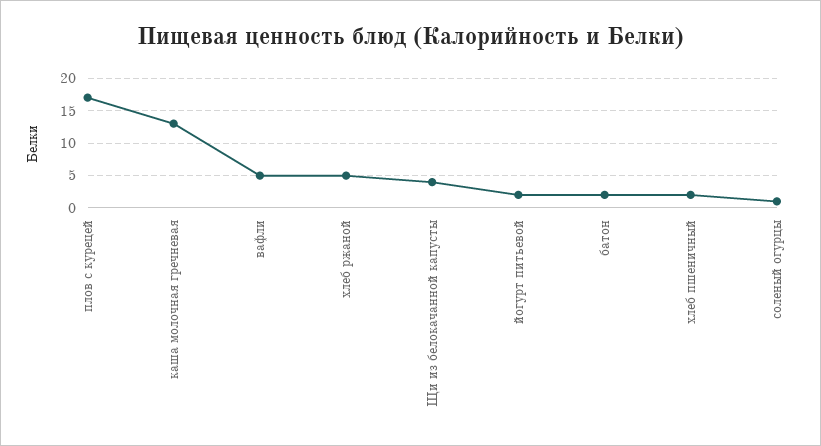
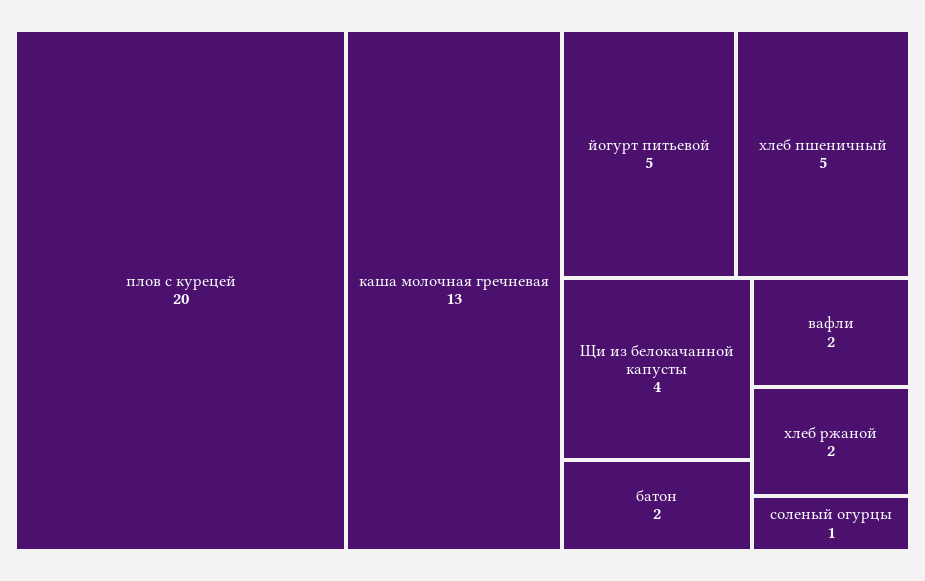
плов с курецей: 17 -> 20
вафли: 5 -> 2
хлеб ржаной: 5 -> 2
йогурт питьевой: 2 -> 5
хлеб пшеничный: 2 -> 5

